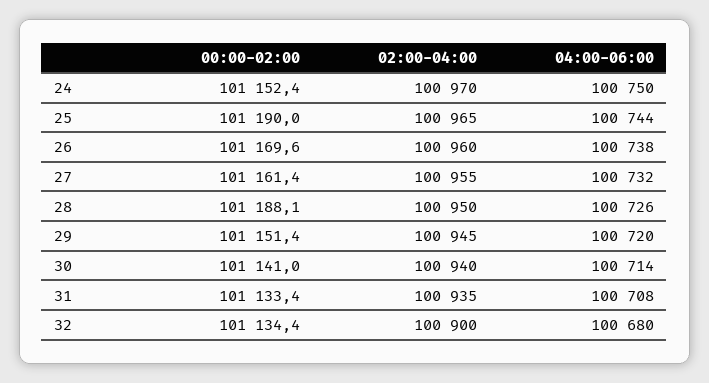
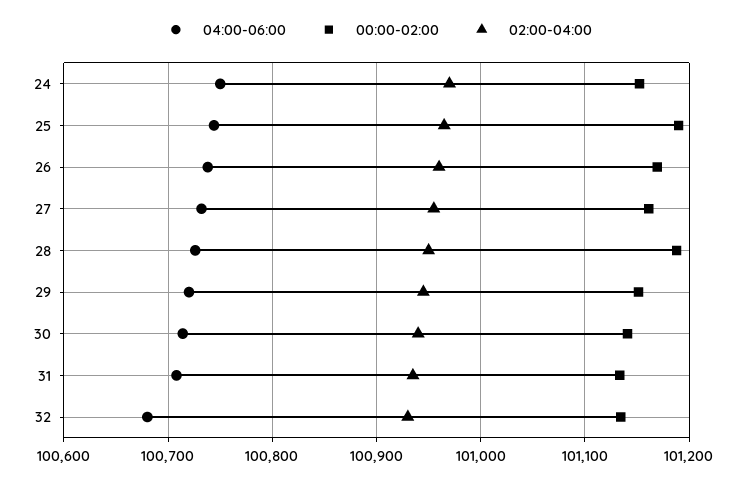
02:00-04:00, 32: 100900 -> 100930

